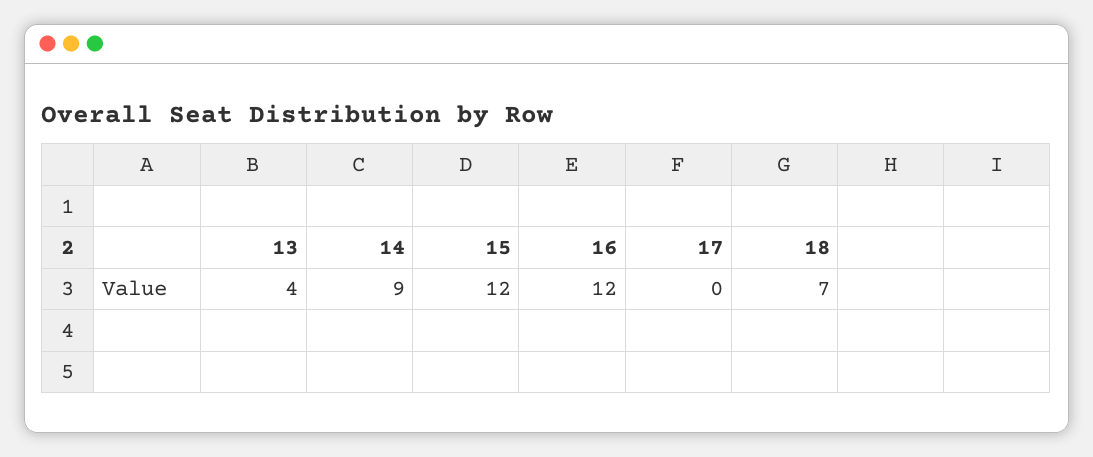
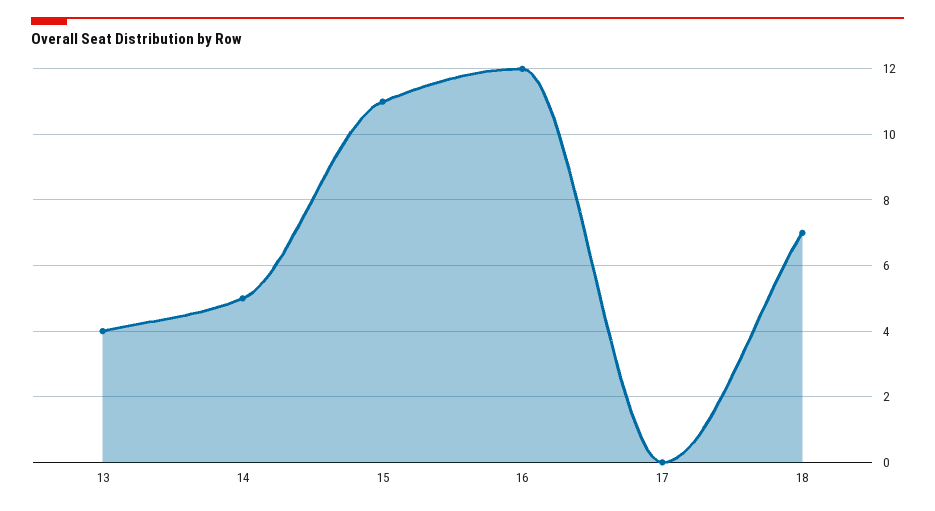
14: 9 -> 5
15: 12 -> 11

